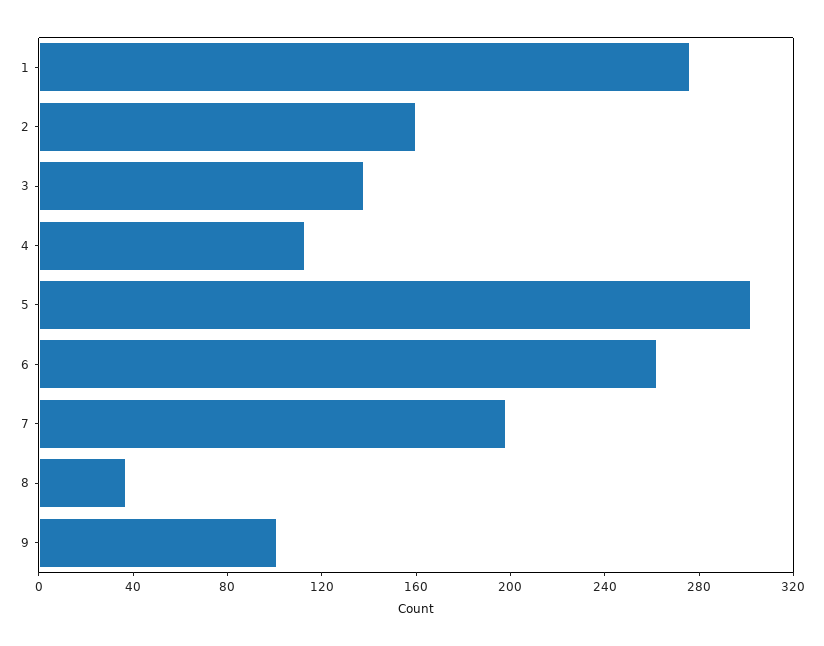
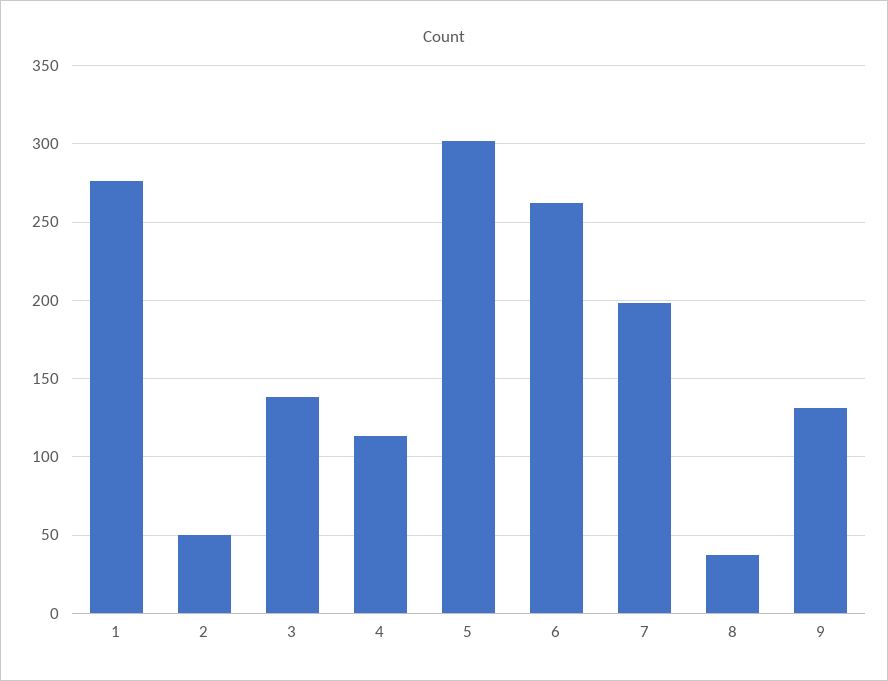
2: 160 -> 50
9: 100 -> 130

